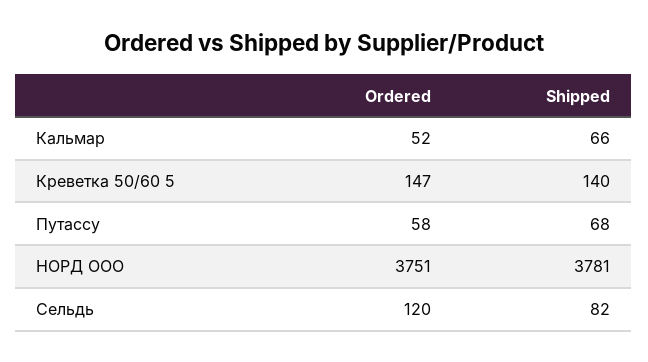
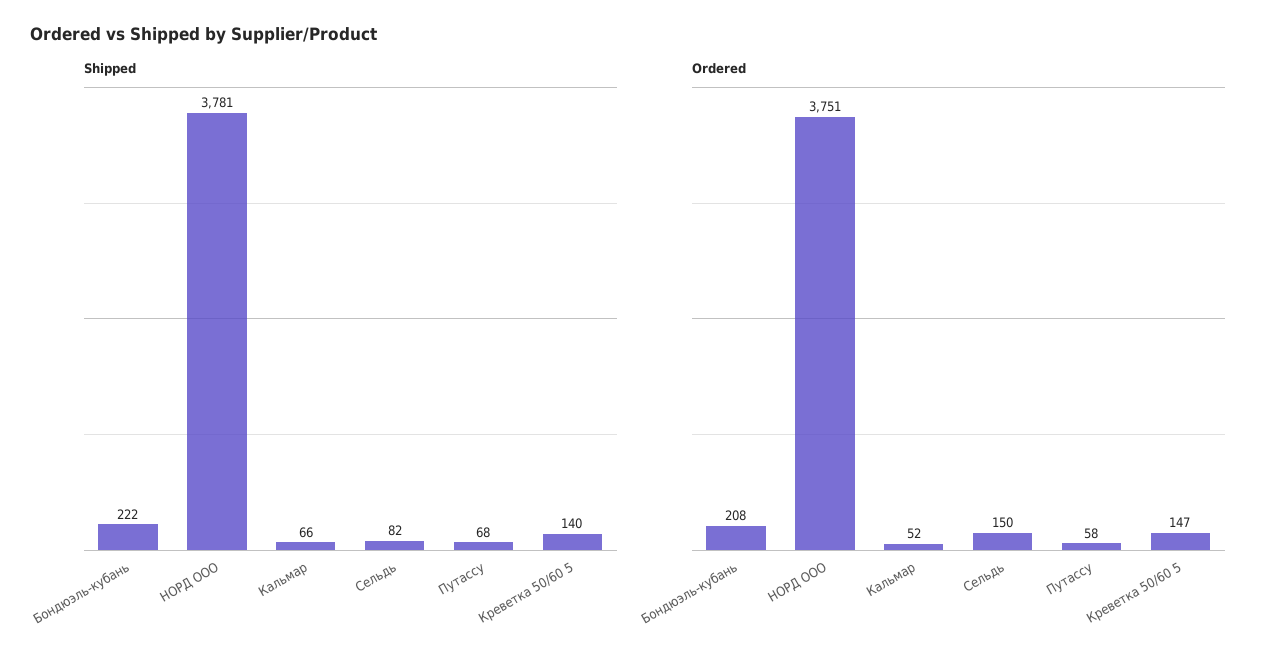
Ordered, Сельдь: 120 -> 150
Shipped, Бондюэль-кубань: none -> 222
Ordered, Бондюэль-кубань: none -> 208

